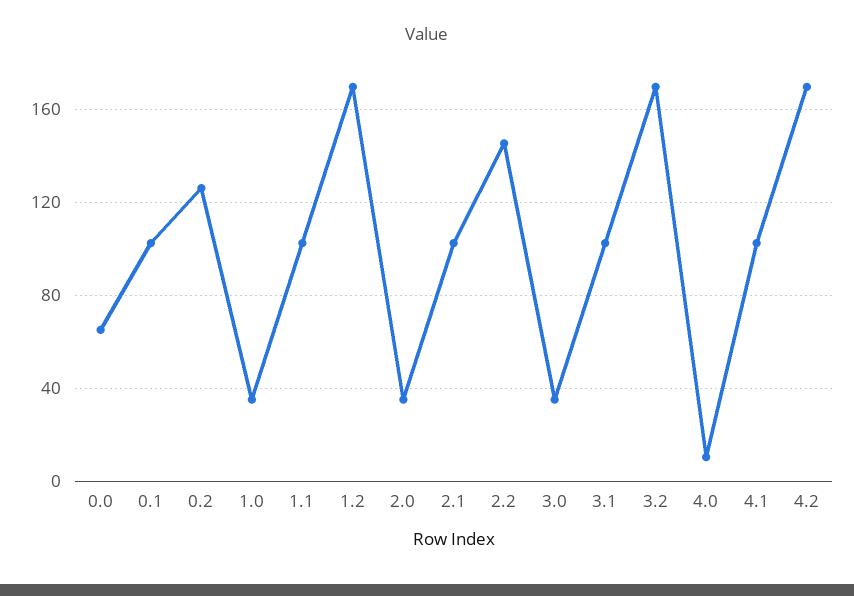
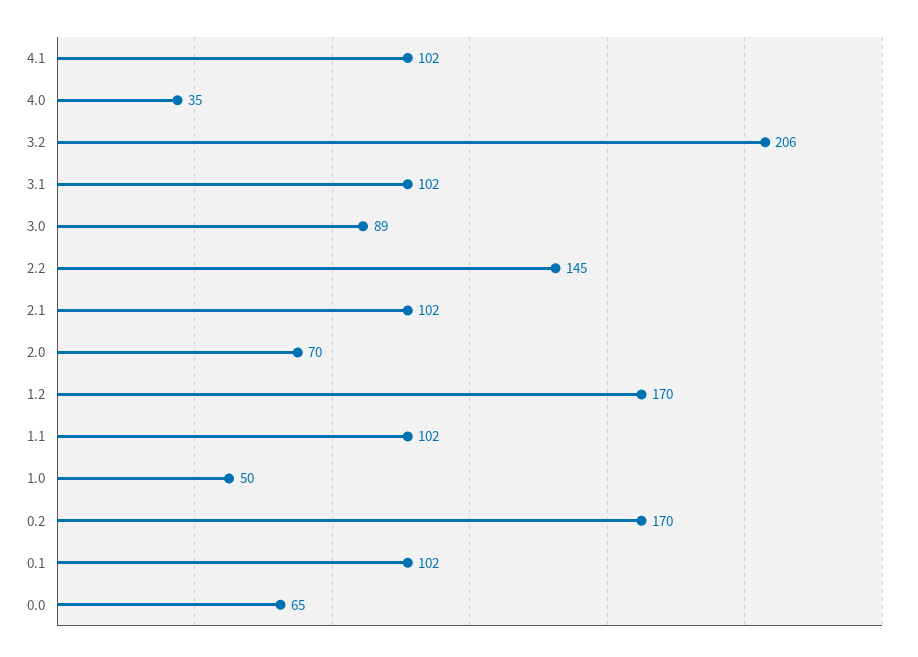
0.2: 125 -> 170
1.0: 35 -> 50
2.0: 35 -> 70
3.0: 35 -> 89
3.2: 170 -> 206
4.0: 10 -> 35
4.2: 170 -> none

